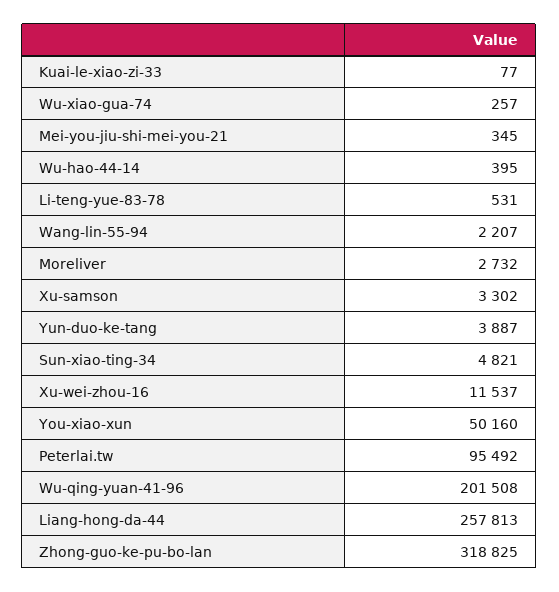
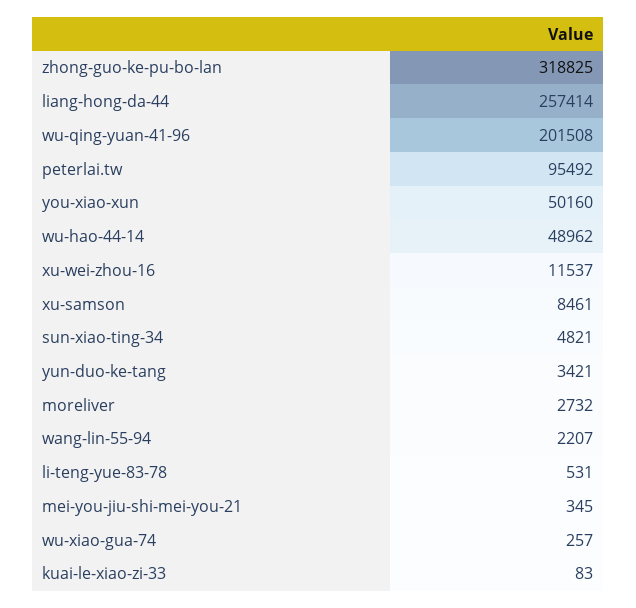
Kuai-le-xiao-zi-33: 77 -> 83
Wu-hao-44-14: 395 -> 48962
Xu-samson: 3302 -> 8461
Yun-duo-ke-tang: 3887 -> 3421
Liang-hong-da-44: 257813 -> 257414

